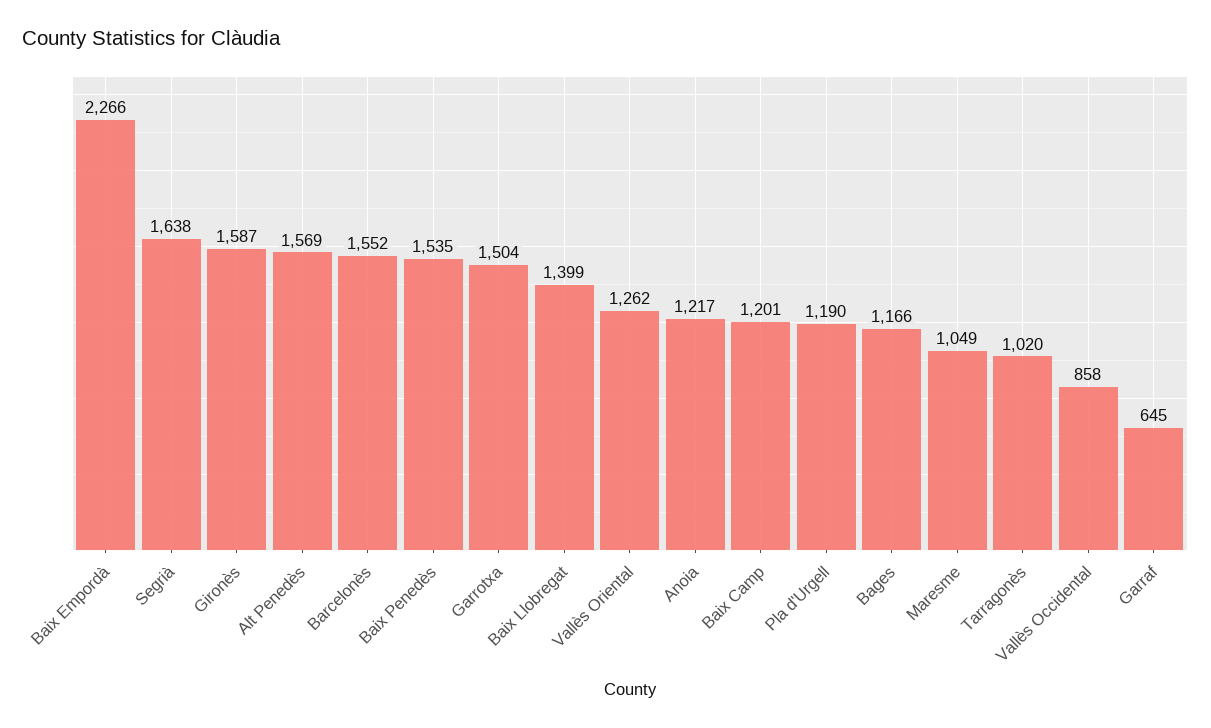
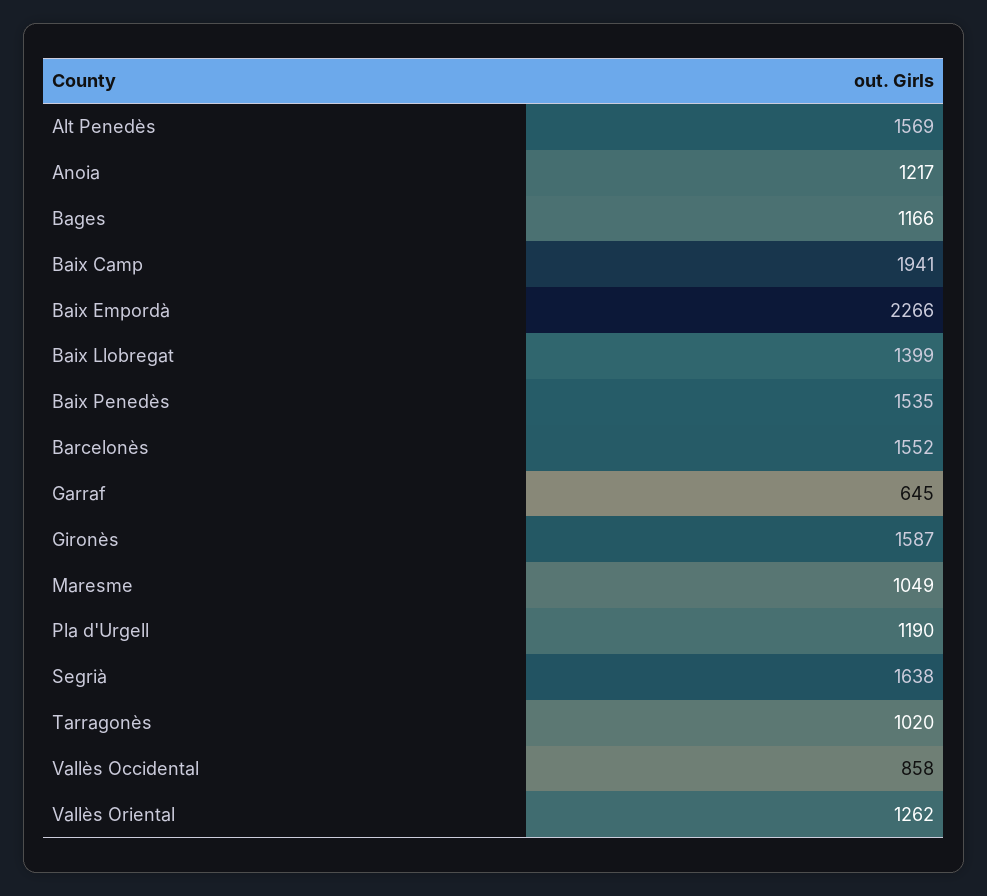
Garrotxa: 1504 -> none
Baix Camp: 1201 -> 1941

